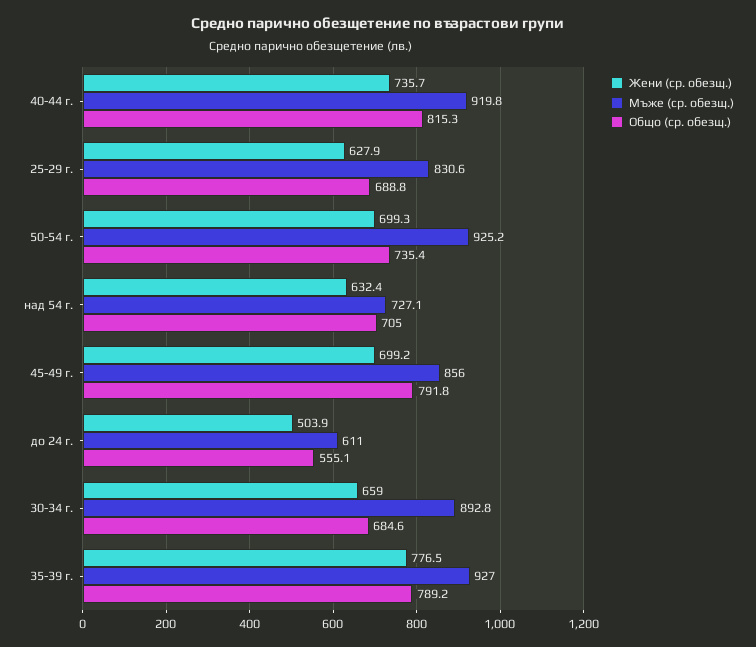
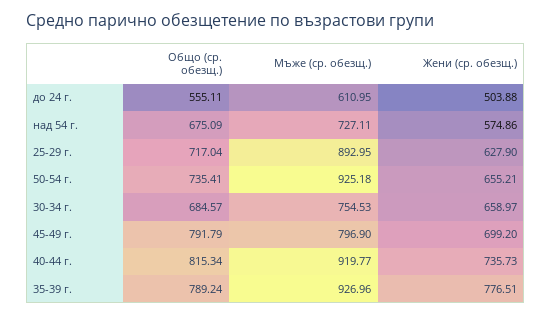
Мъже (ср. обезщ.), 25-29 г.: 830.6 -> 892.95
Общо (ср. обезщ.), 25-29 г.: 688.8 -> 717.04
Жени (ср. обезщ.), 50-54 г.: 699.3 -> 655.21
Жени (ср. обезщ.), над 54 г.: 632.4 -> 574.86
Общо (ср. обезщ.), над 54 г.: 705 -> 675.09
Мъже (ср. обезщ.), 45-49 г.: 856 -> 796.9
Мъже (ср. обезщ.), 30-34 г.: 892.8 -> 754.53

